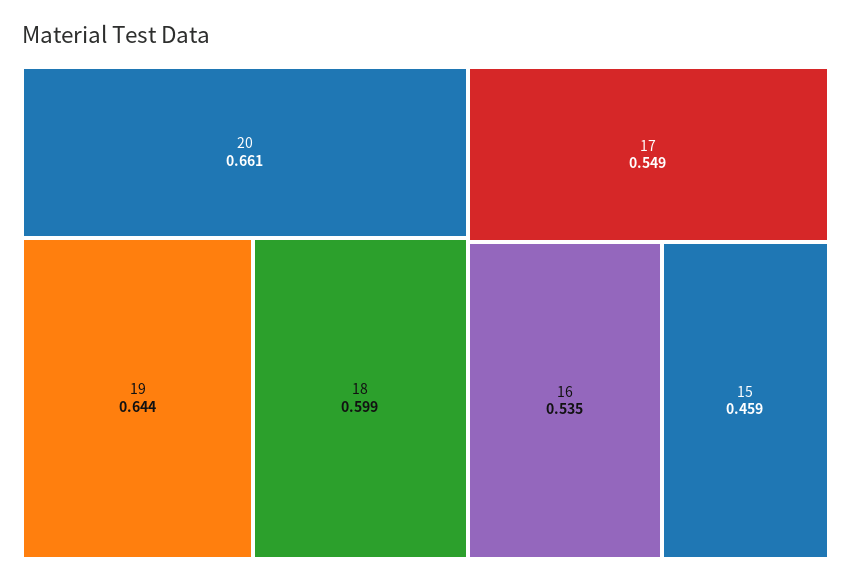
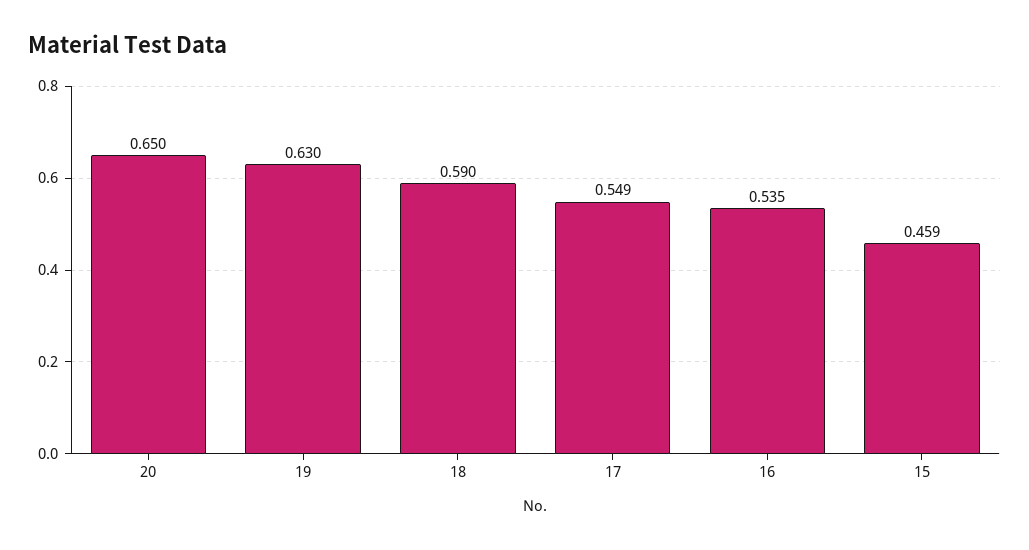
20: 0.661 -> 0.65
19: 0.644 -> 0.63
18: 0.599 -> 0.59

